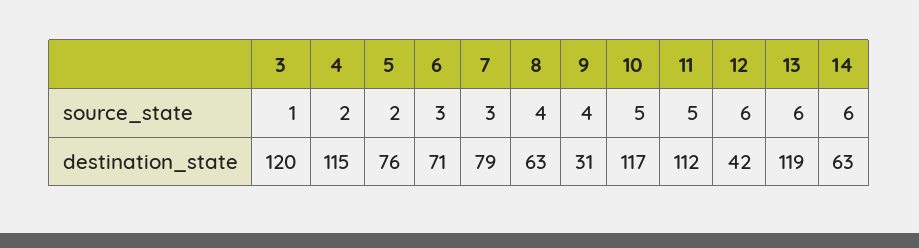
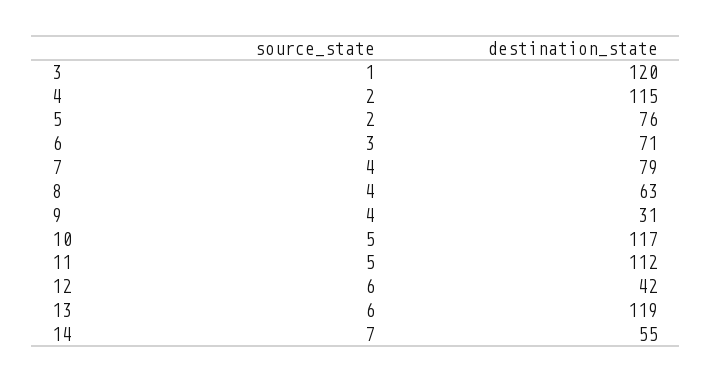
7, source_state: 3 -> 4
14, source_state: 6 -> 7
14, destination_state: 63 -> 55

